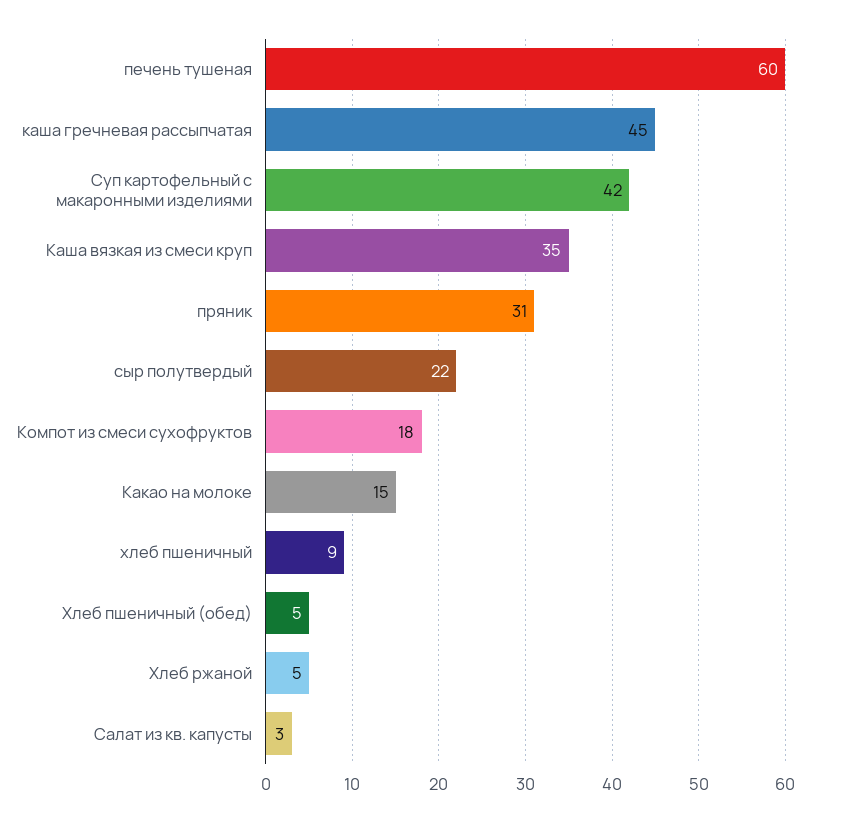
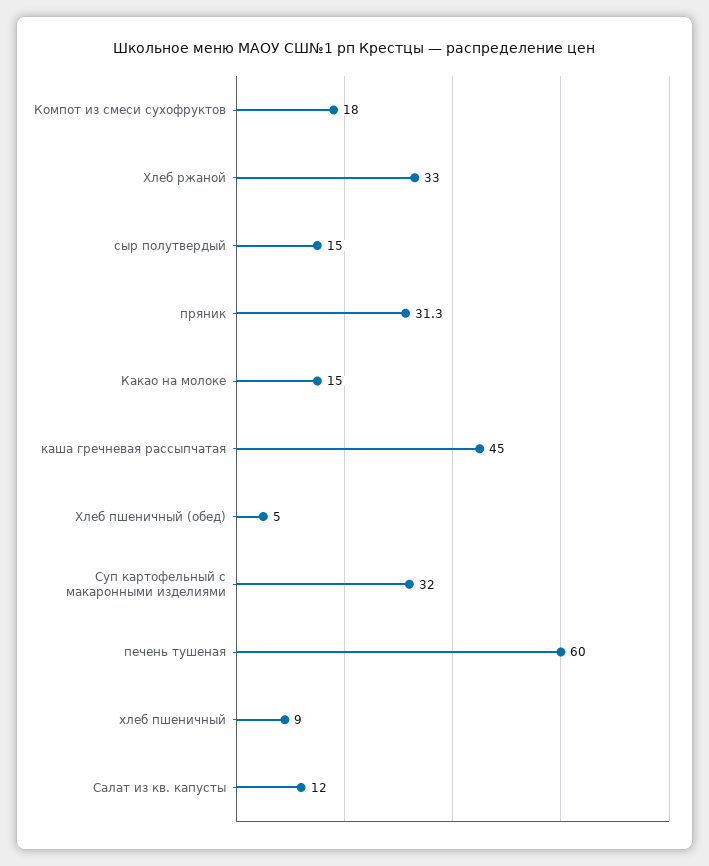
Суп картофельный с макаронными изделиями: 42 -> 32
Каша вязкая из смеси круп: 35 -> none
сыр полутвердый: 22 -> 15
Хлеб ржаной: 5 -> 33
Салат из кв. капусты: 3 -> 12

